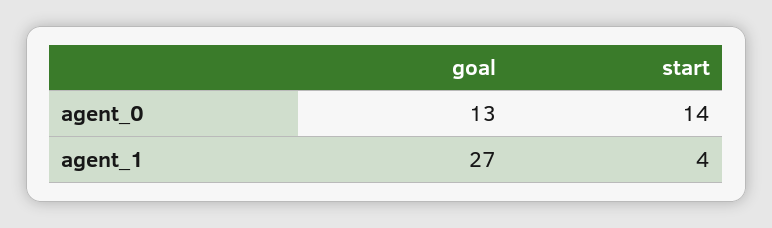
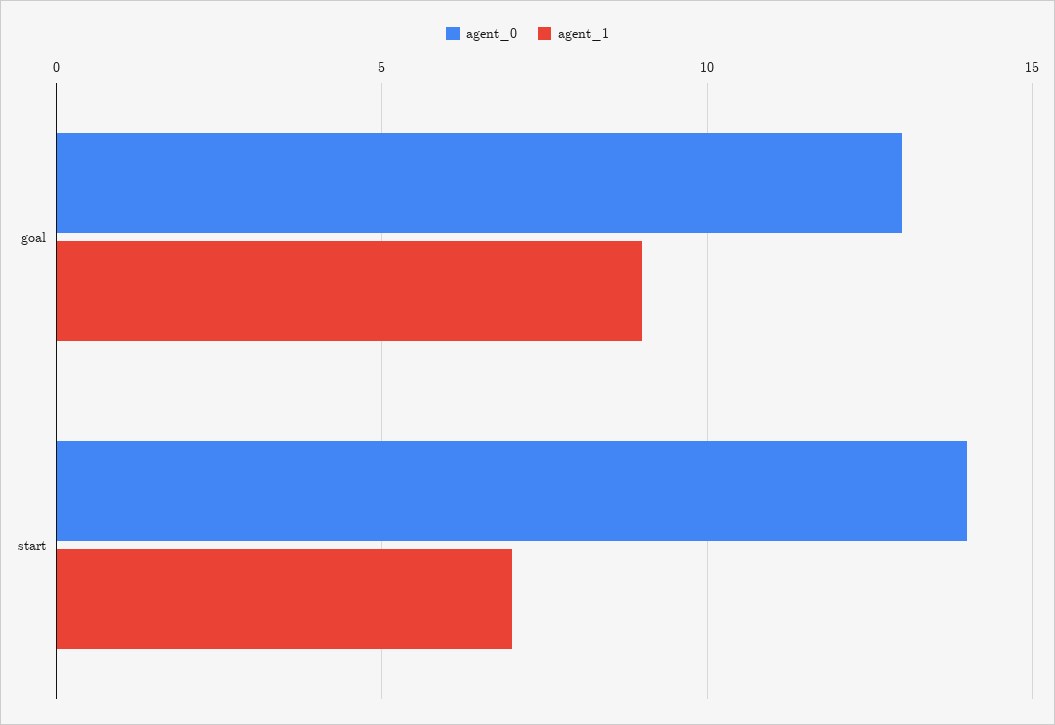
agent_1, goal: 27 -> 9
agent_1, start: 4 -> 7

